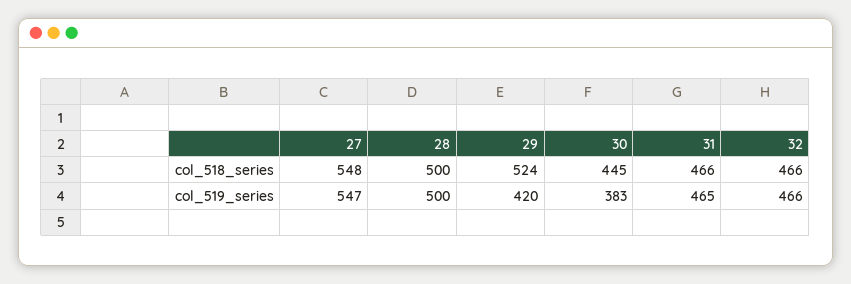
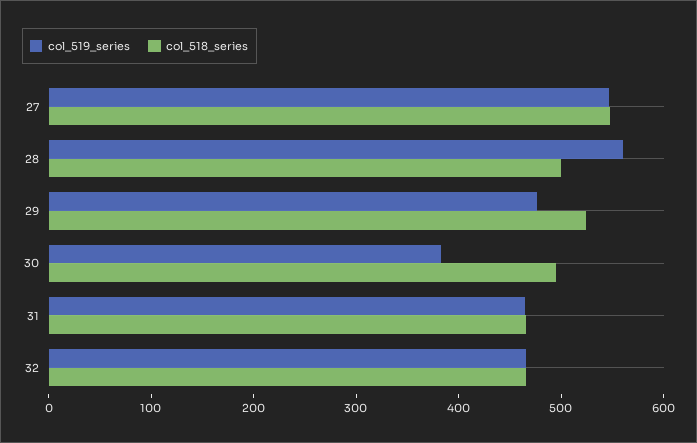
col_518_series, 30: 445 -> 500
col_519_series, 28: 500 -> 560
col_519_series, 29: 420 -> 480

